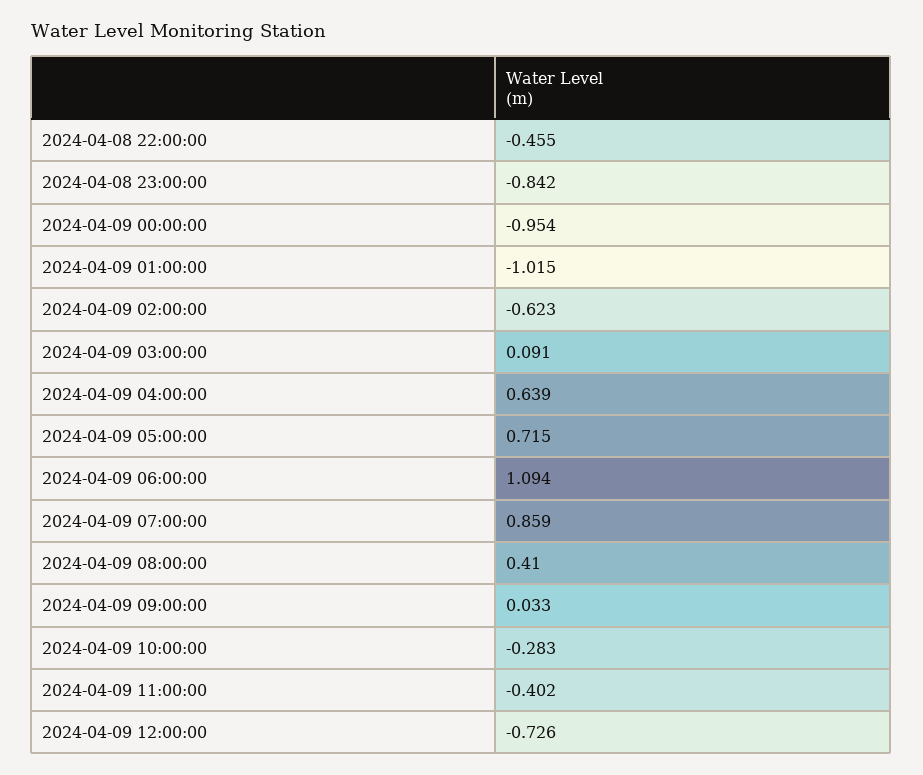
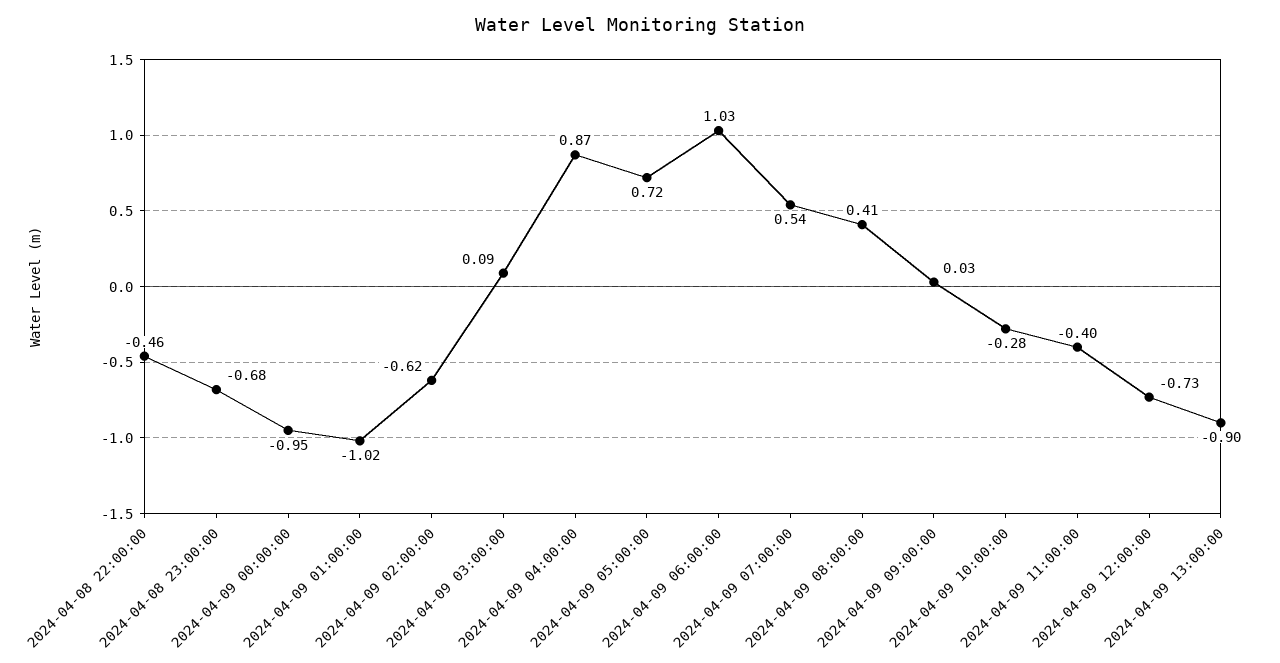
2024-04-08 23:00:00: -0.842 -> -0.68
2024-04-09 04:00:00: 0.639 -> 0.87
2024-04-09 06:00:00: 1.094 -> 1.03
2024-04-09 07:00:00: 0.859 -> 0.54
2024-04-09 13:00:00: none -> -0.9

